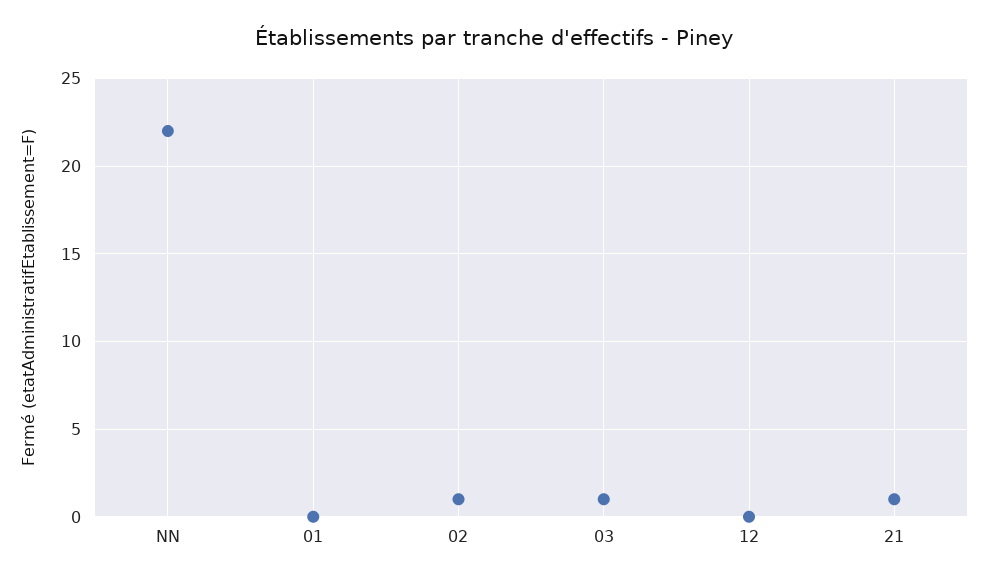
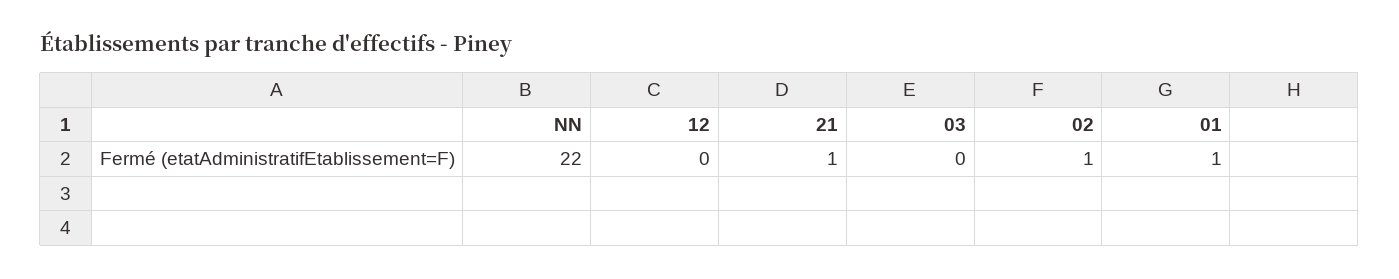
01: 0 -> 1
03: 1 -> 0

